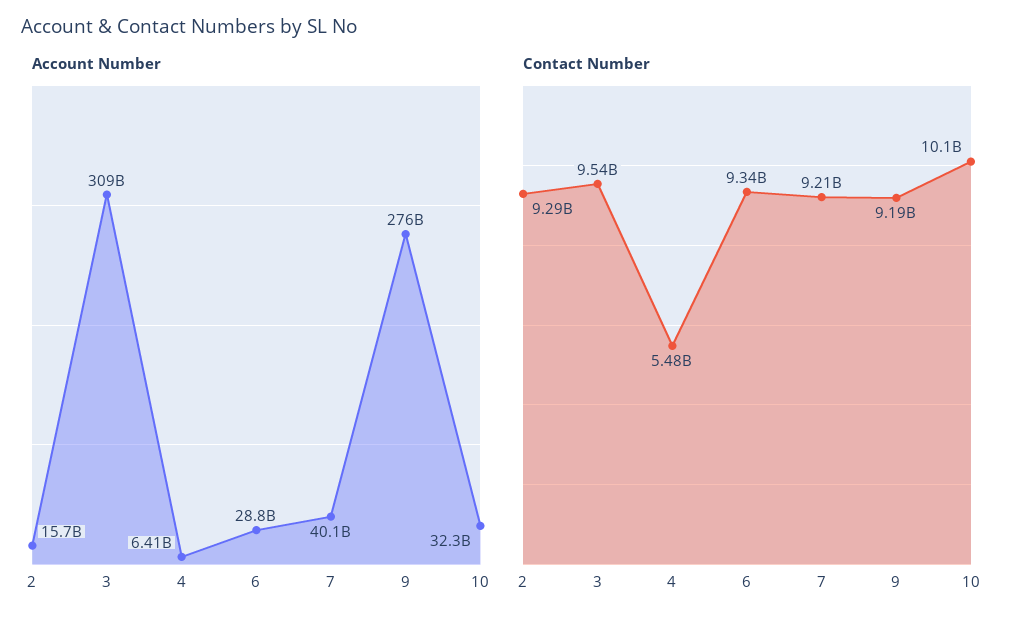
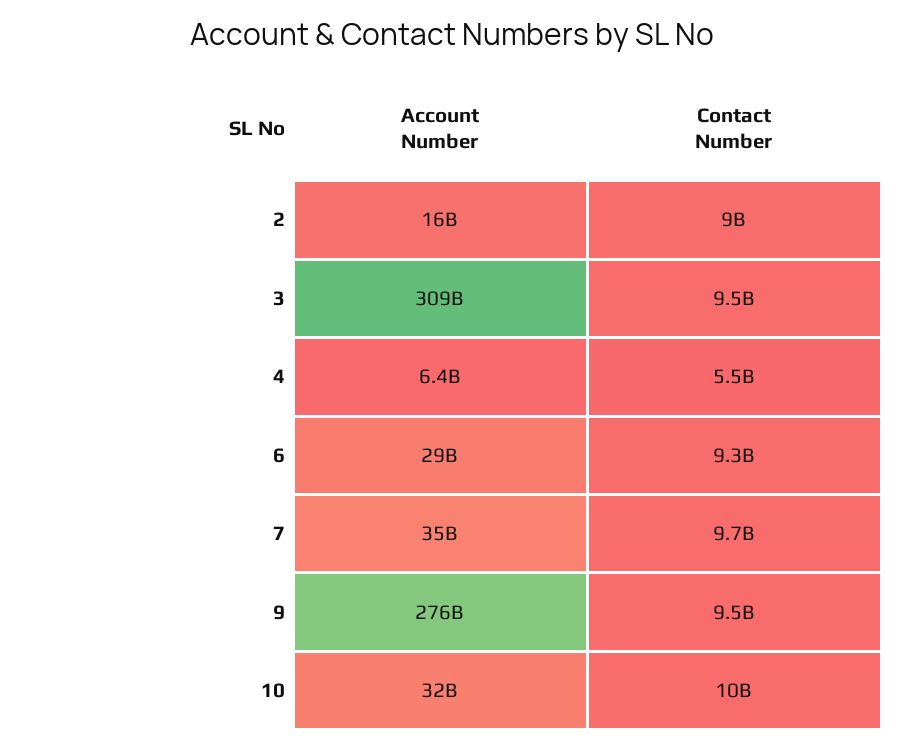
Account Number, 7: 40100000000 -> 35000000000
Contact Number, 2: 9290000000 -> 9000000000
Contact Number, 7: 9210000000 -> 9700000000
Contact Number, 9: 9190000000 -> 9500000000

